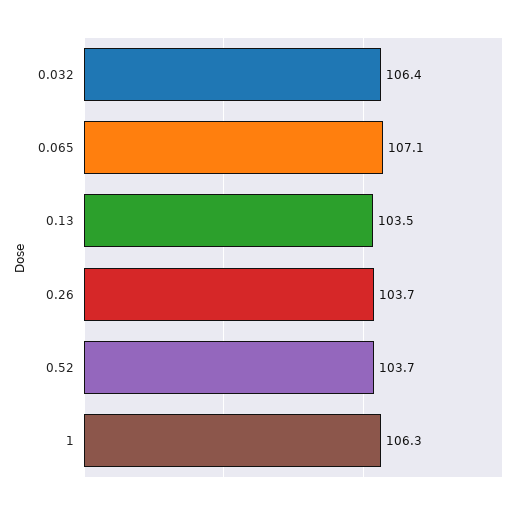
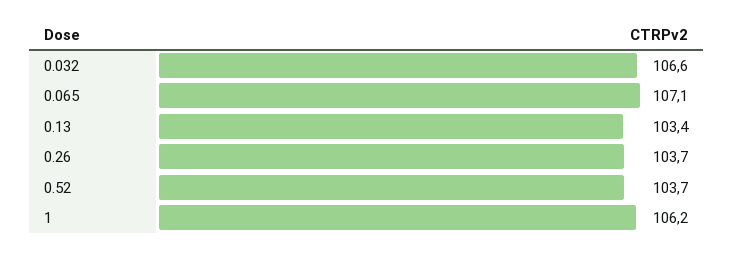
0.032: 106.4 -> 106.6
0.13: 103.5 -> 103.4
1: 106.3 -> 106.2

